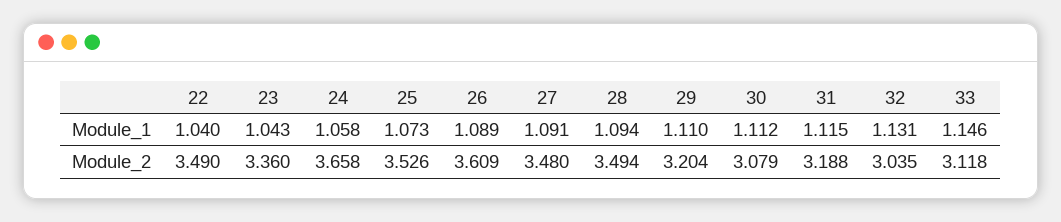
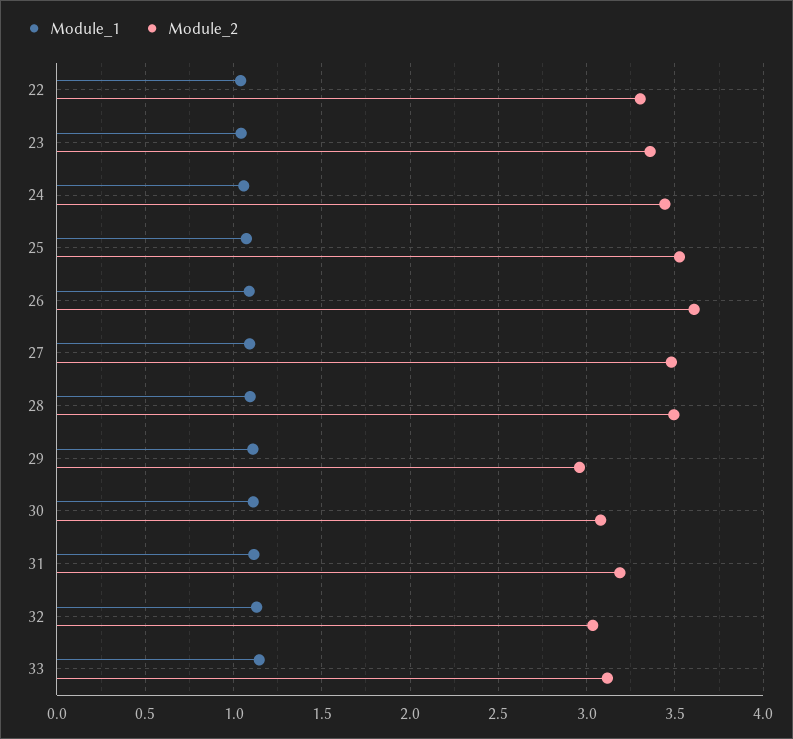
Module_2, 22: 3.49 -> 3.3
Module_2, 24: 3.658 -> 3.45
Module_2, 29: 3.204 -> 2.95

